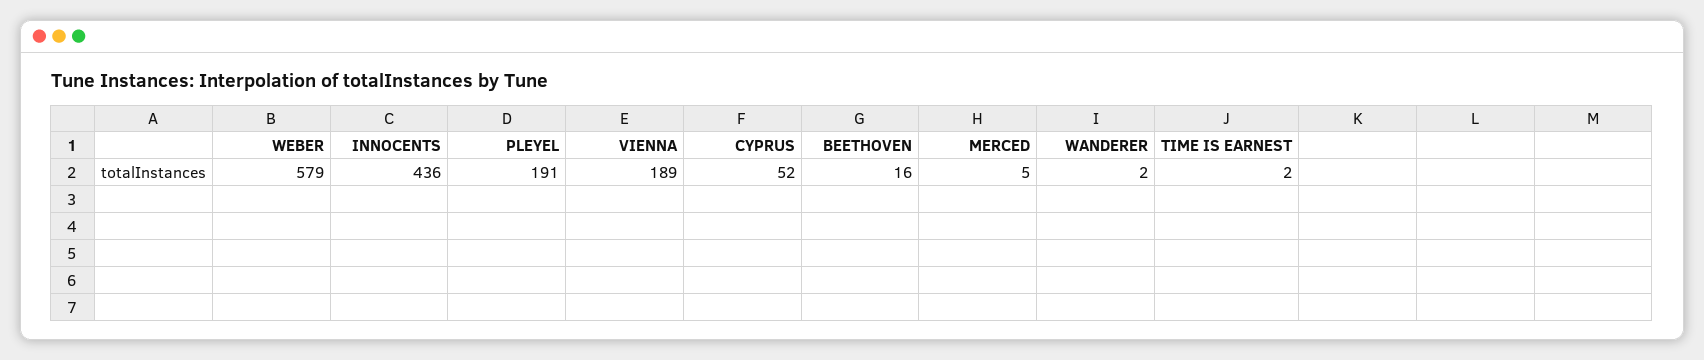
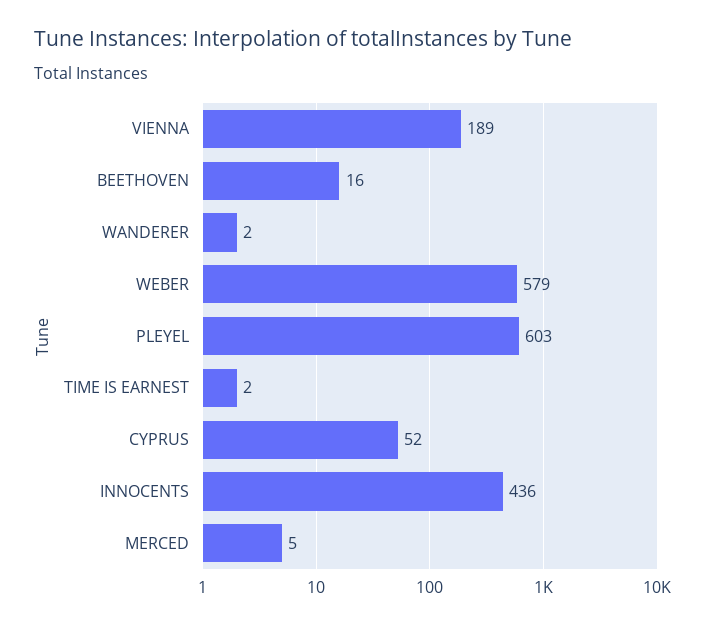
PLEYEL: 191 -> 603

